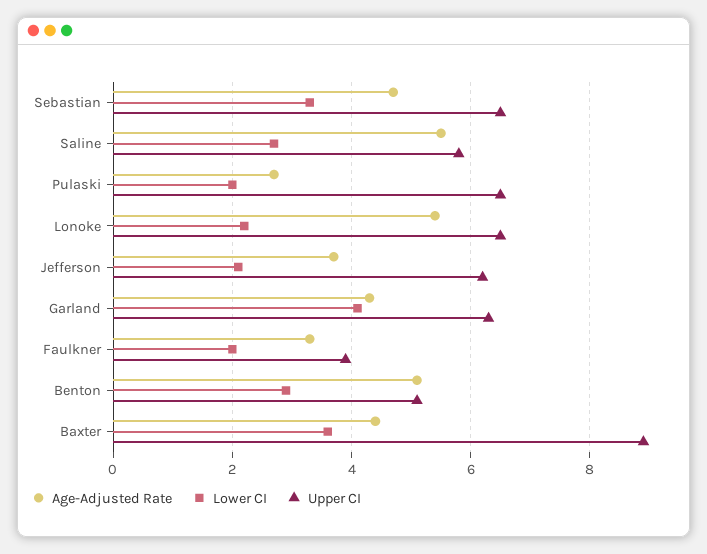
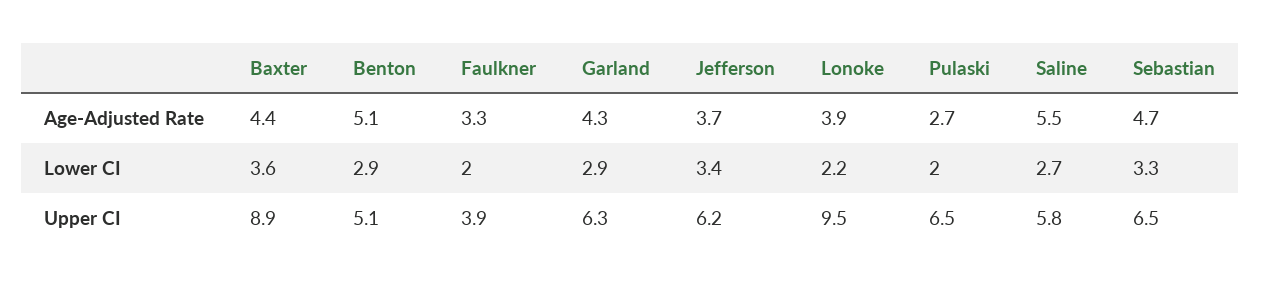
Age-Adjusted Rate, Lonoke: 5.5 -> 3.9
Upper CI, Lonoke: 6.5 -> 9.5
Lower CI, Jefferson: 2 -> 3.4
Lower CI, Garland: 4 -> 2.9

